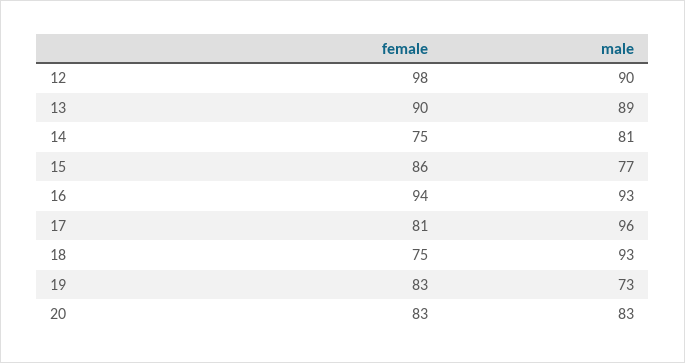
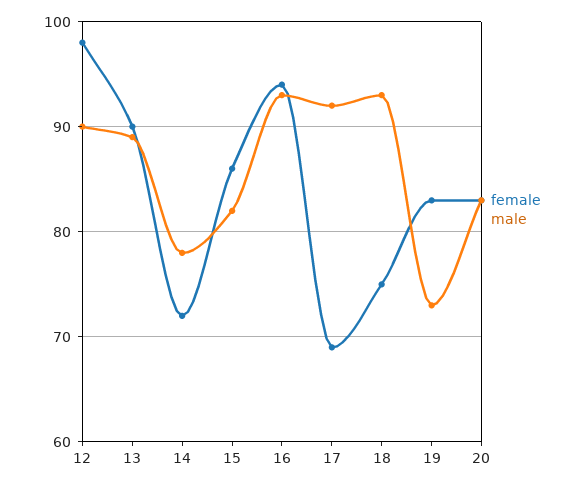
female, 14: 75 -> 72
male, 14: 81 -> 78
male, 15: 77 -> 82
female, 17: 81 -> 69
male, 17: 96 -> 92

